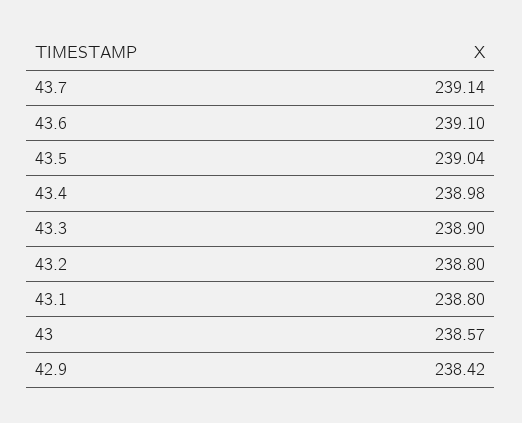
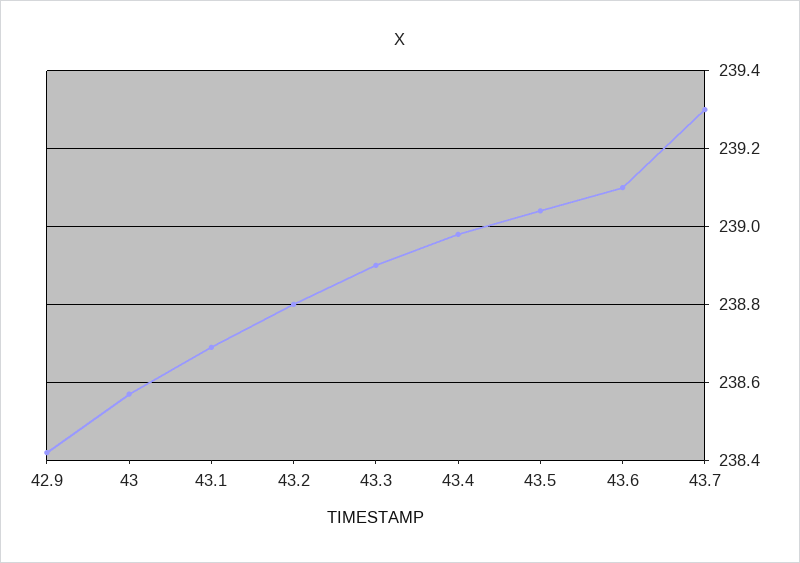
43.7: 239.14 -> 239.3
43.1: 238.8 -> 238.7

